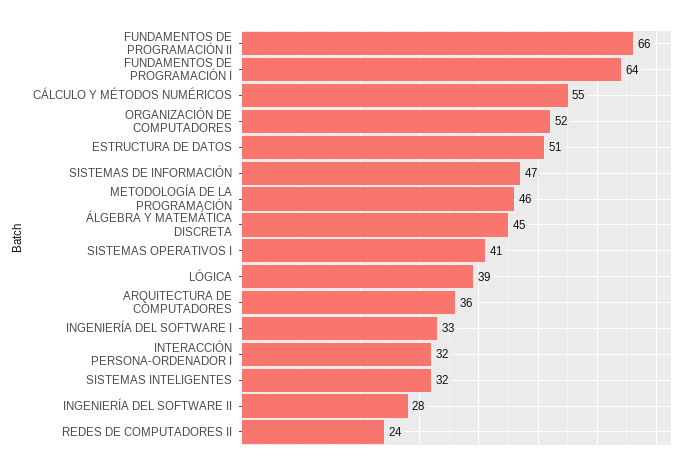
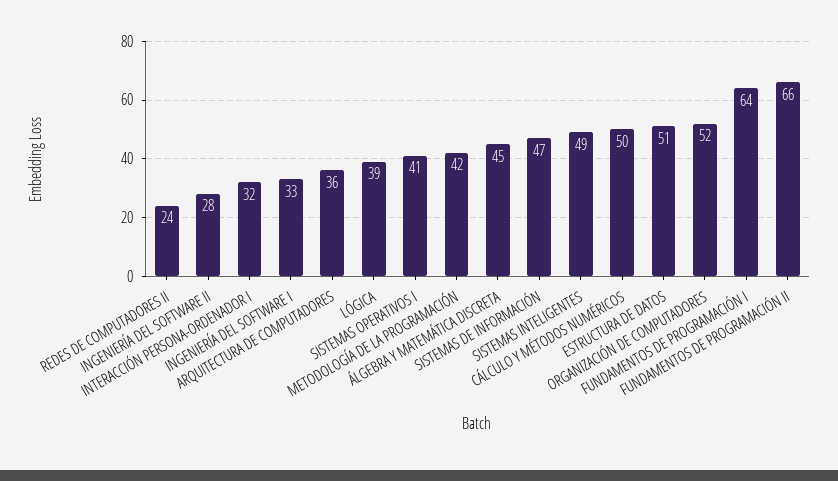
CÁLCULO Y MÉTODOS NUMÉRICOS: 55 -> 50
METODOLOGÍA DE LA PROGRAMACIÓN: 46 -> 42
SISTEMAS INTELIGENTES: 32 -> 49

